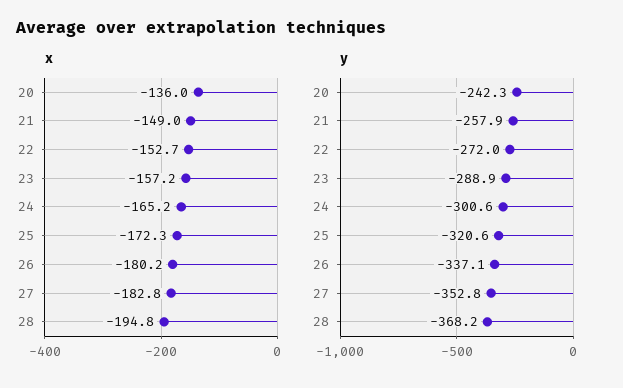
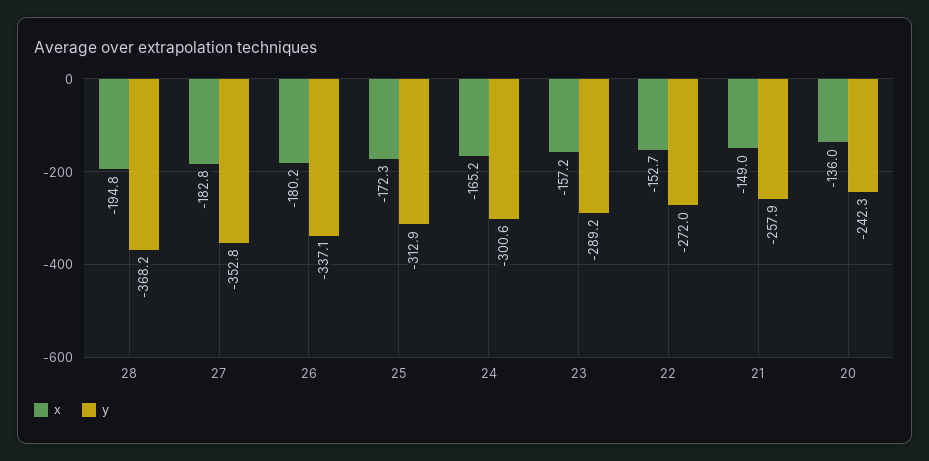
y, 23: -288.9 -> -289.2
y, 25: -320.6 -> -312.9

